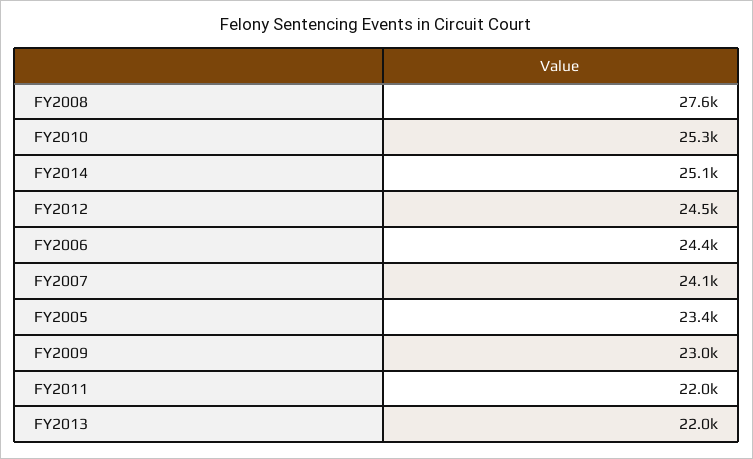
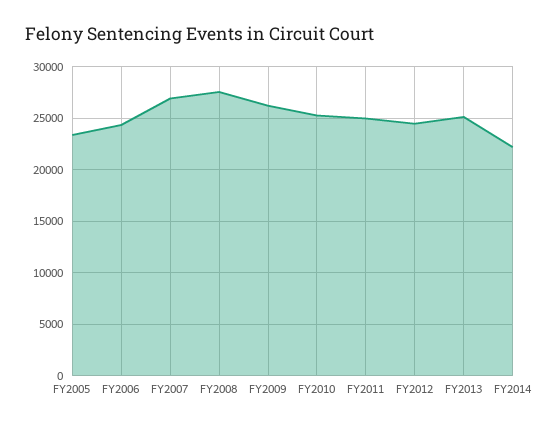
FY2014: 25100 -> 22000
FY2007: 24100 -> 27000
FY2009: 23000 -> 26000
FY2011: 22000 -> 25000
FY2013: 22000 -> 25000

